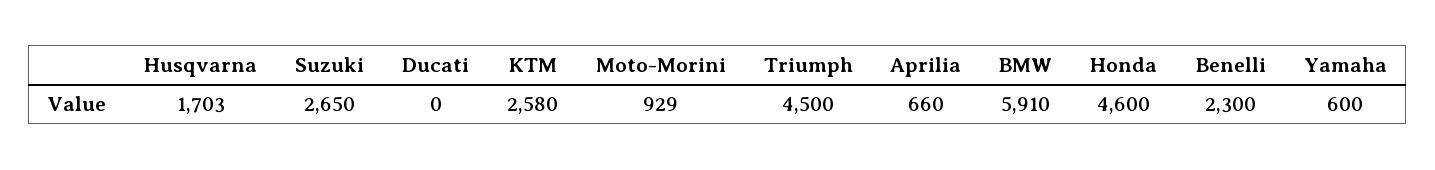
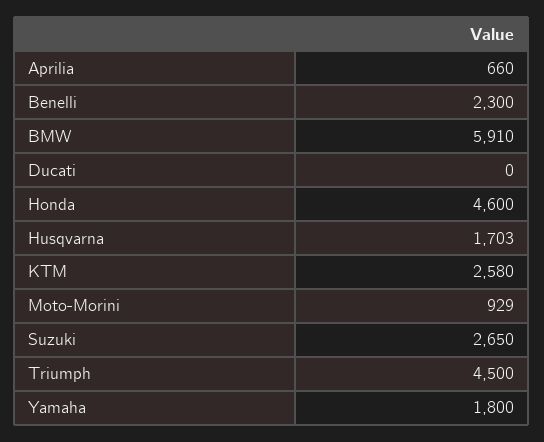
Yamaha: 600 -> 1800

